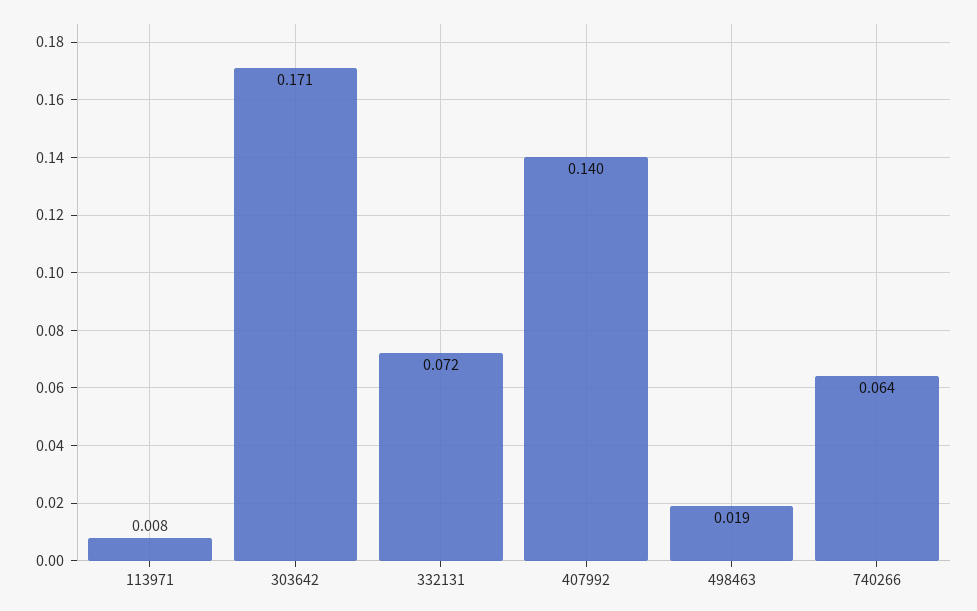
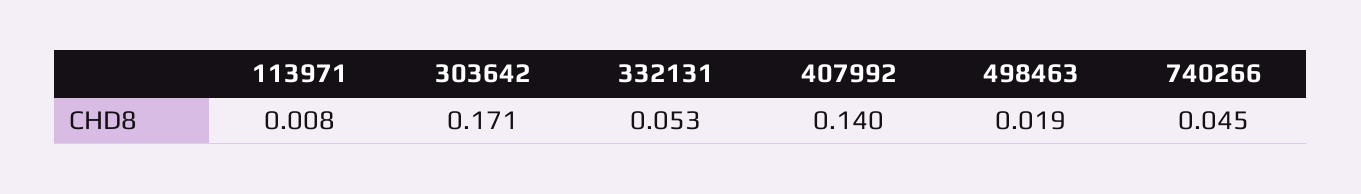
332131: 0.072 -> 0.053
740266: 0.064 -> 0.045

